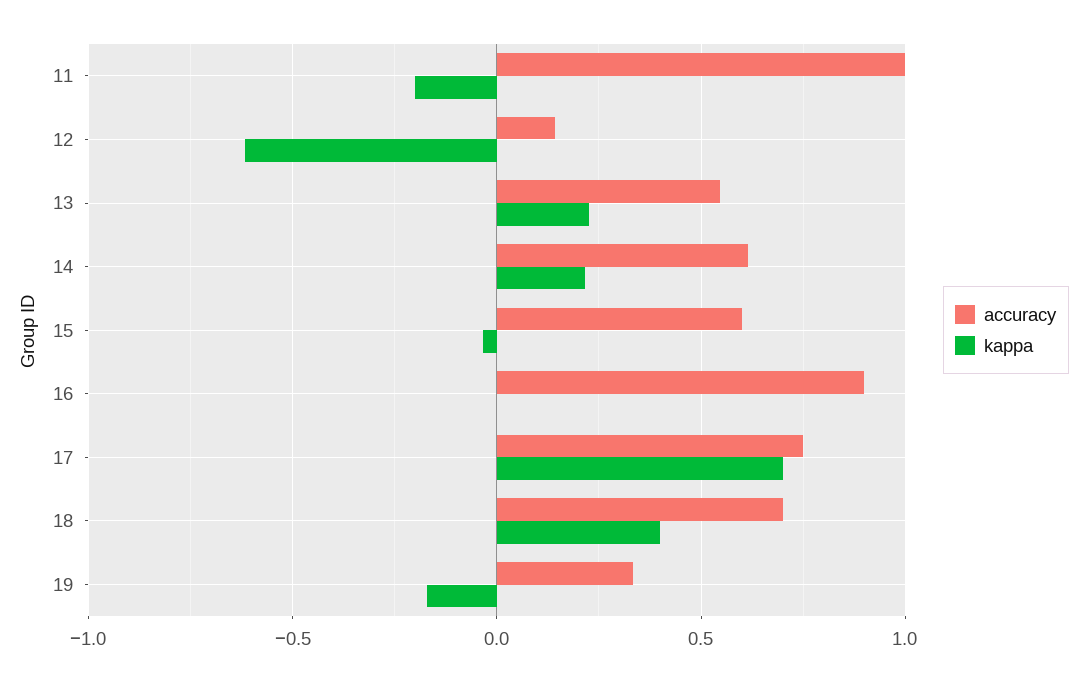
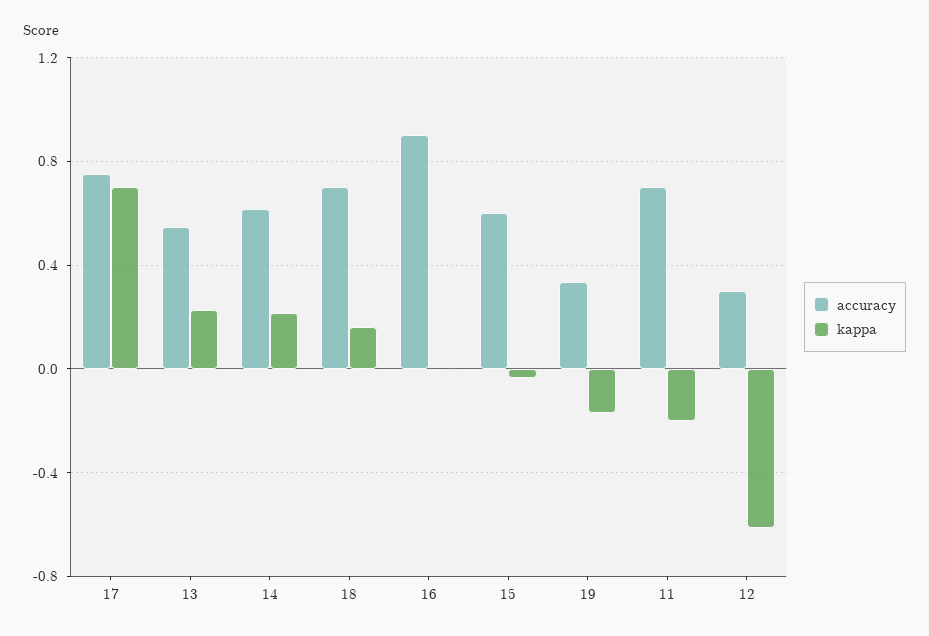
accuracy, 11: 1 -> 0.7
accuracy, 12: 0.15 -> 0.3
kappa, 18: 0.4 -> 0.15

